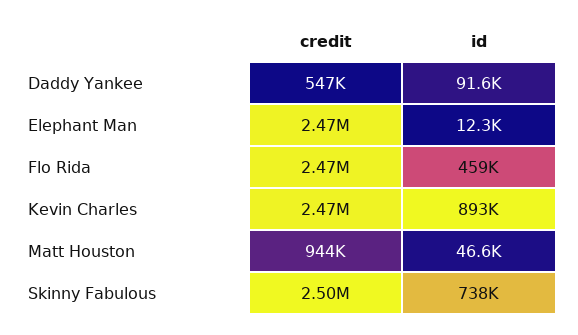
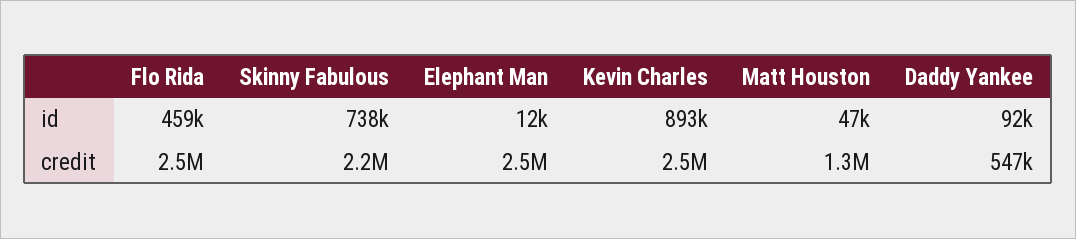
credit, Matt Houston: 944000 -> 1300000
credit, Skinny Fabulous: 2500000 -> 2200000

